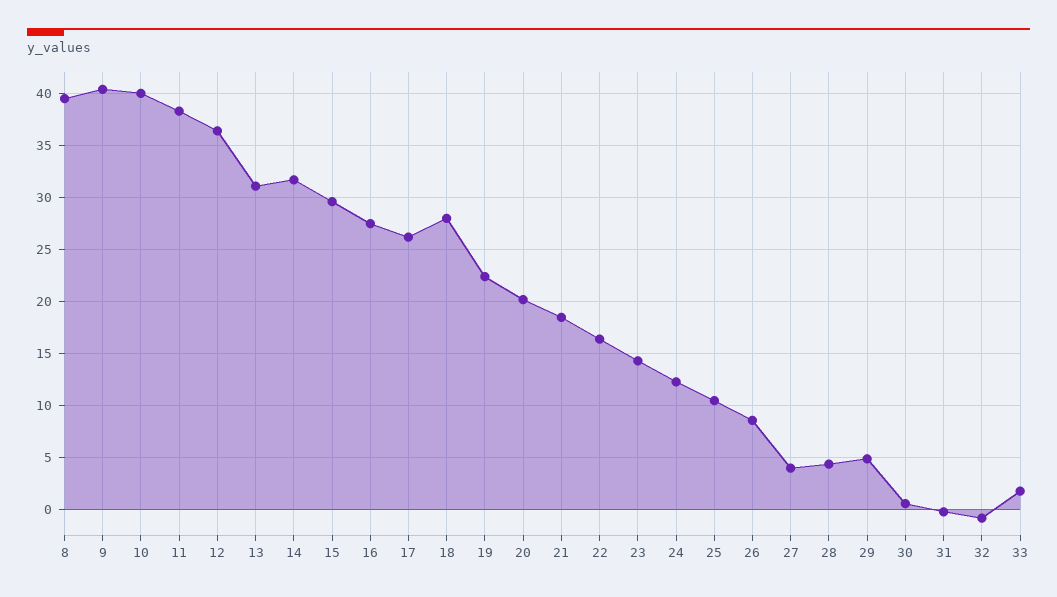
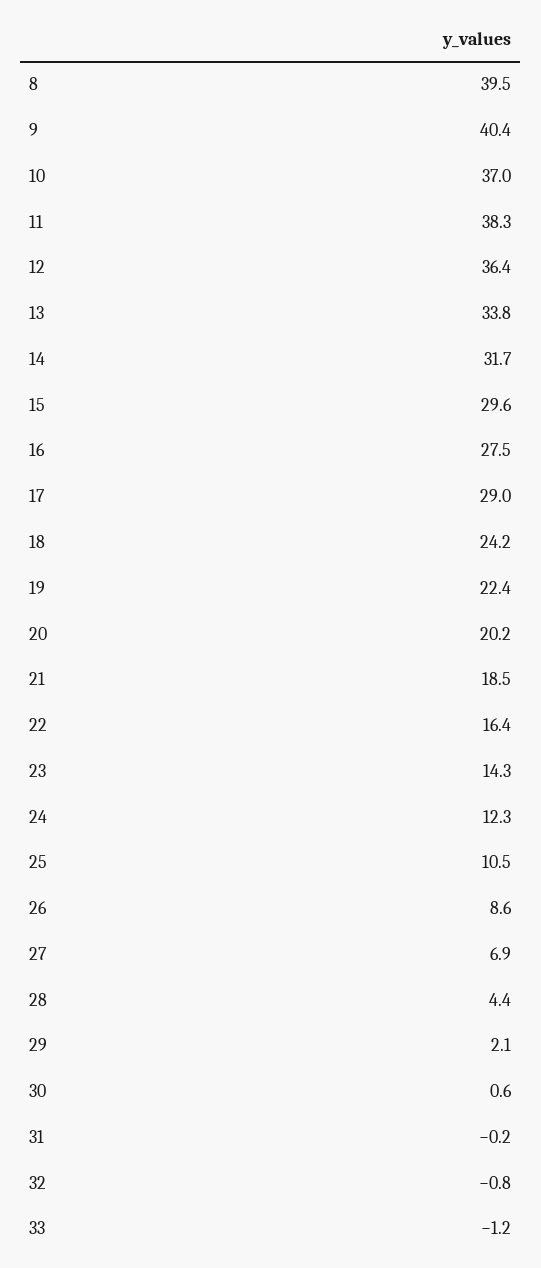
10: 40 -> 37
13: 31 -> 33.8
17: 26 -> 29
18: 28 -> 24.2
27: 4 -> 6.9
29: 5 -> 2.1
33: 2 -> -1.2

